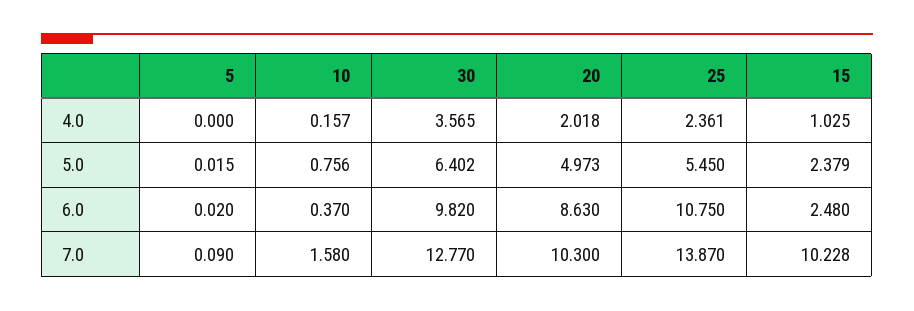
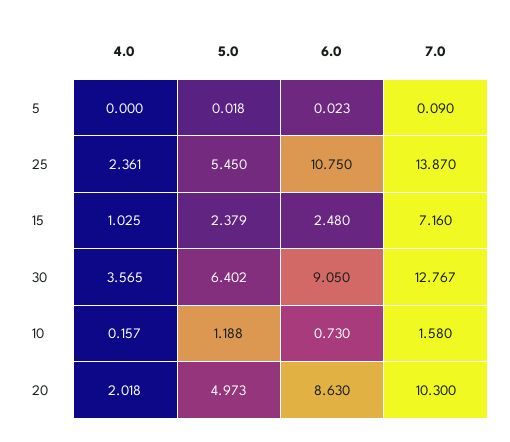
5, 5.0: 0.015 -> 0.018
10, 5.0: 0.756 -> 1.188
5, 6.0: 0.02 -> 0.023
10, 6.0: 0.37 -> 0.73
30, 6.0: 9.82 -> 9.05
30, 7.0: 12.77 -> 12.767
15, 7.0: 10.228 -> 7.16

